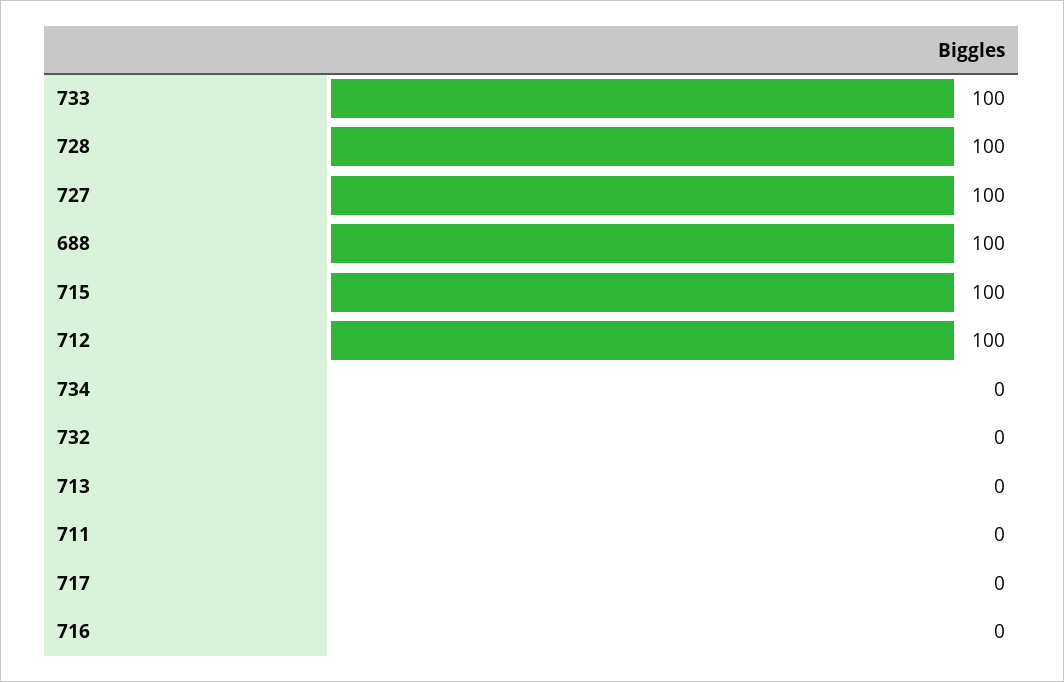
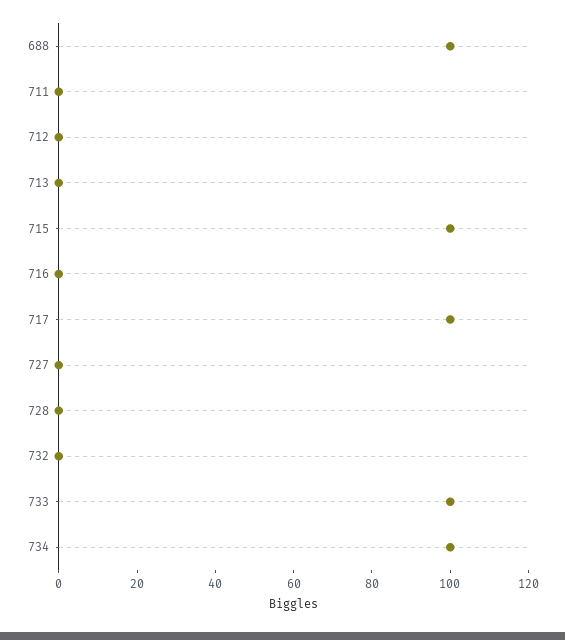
728: 100 -> 0
727: 100 -> 0
712: 100 -> 0
734: 0 -> 100
717: 0 -> 100

